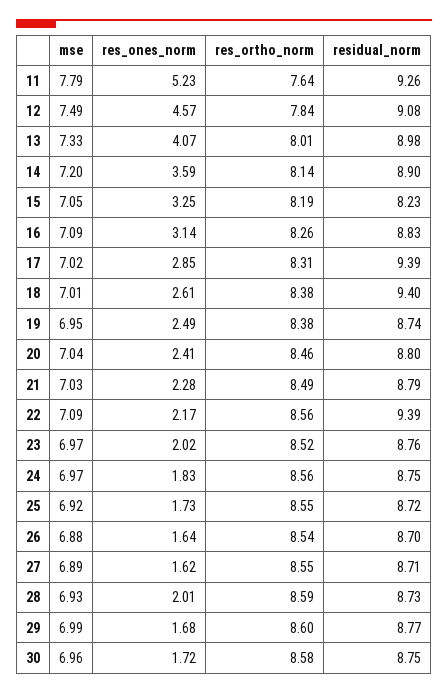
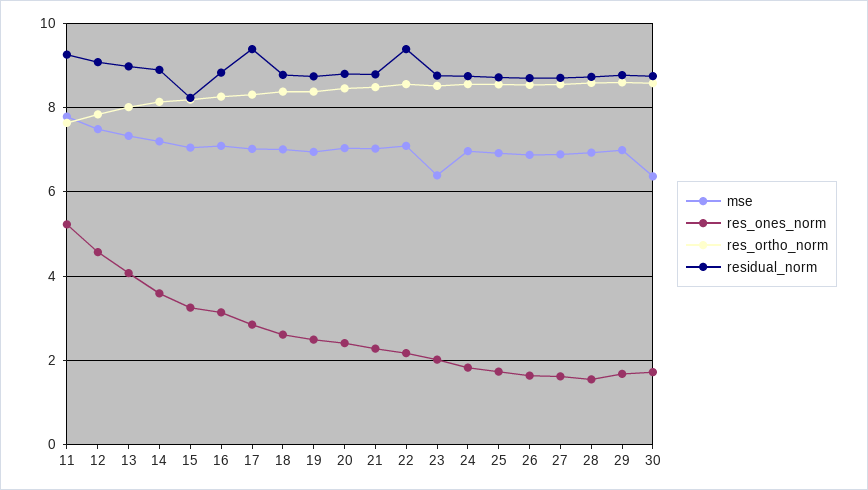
residual_norm, 18: 9.4 -> 8.8
mse, 23: 6.97 -> 6.4
res_ones_norm, 28: 2.01 -> 1.6
mse, 30: 6.96 -> 6.4

